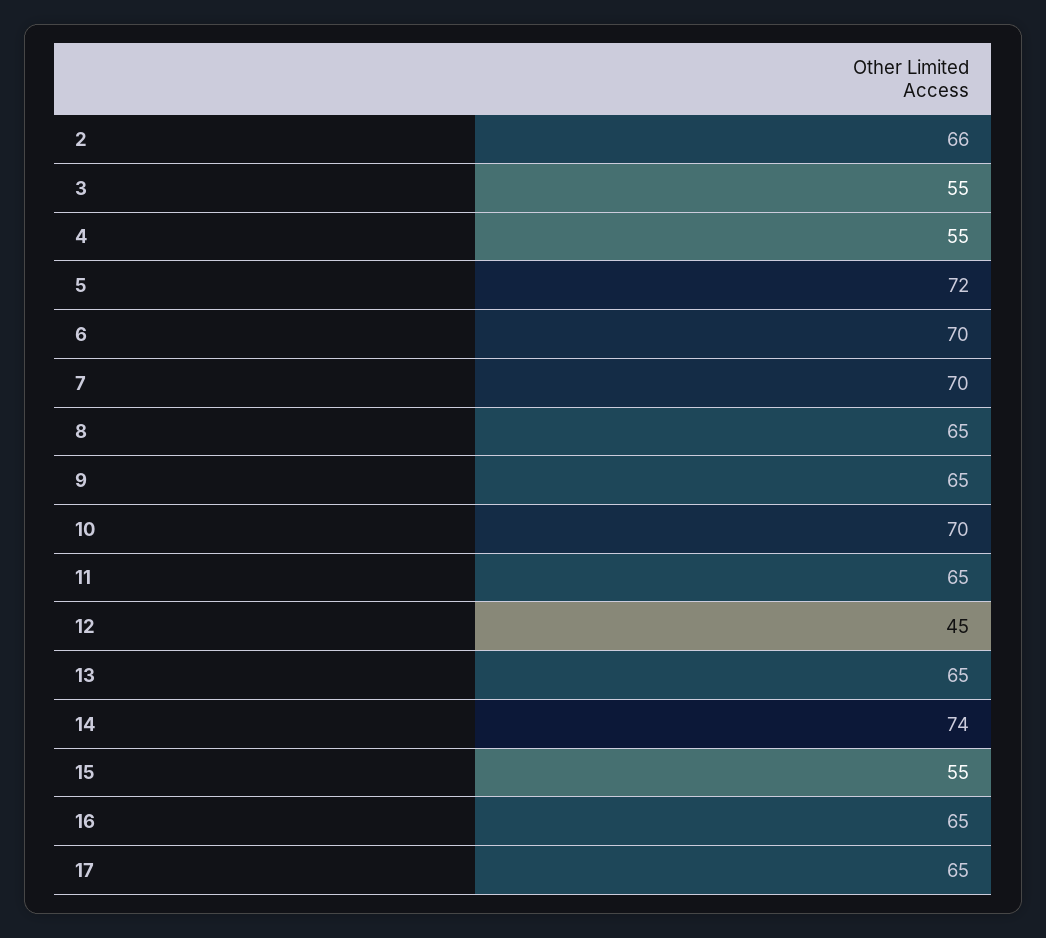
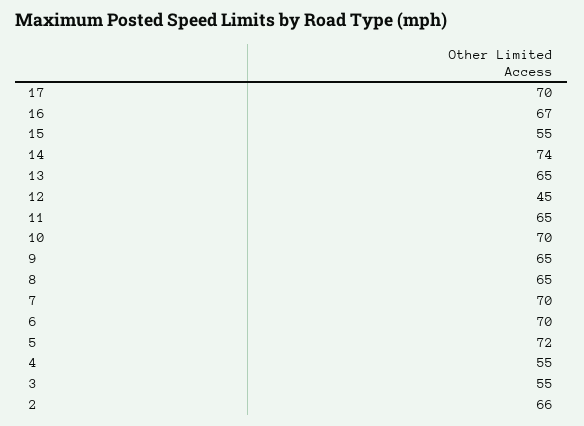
16: 65 -> 67
17: 65 -> 70

